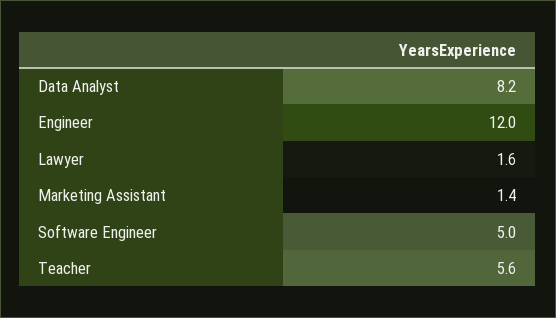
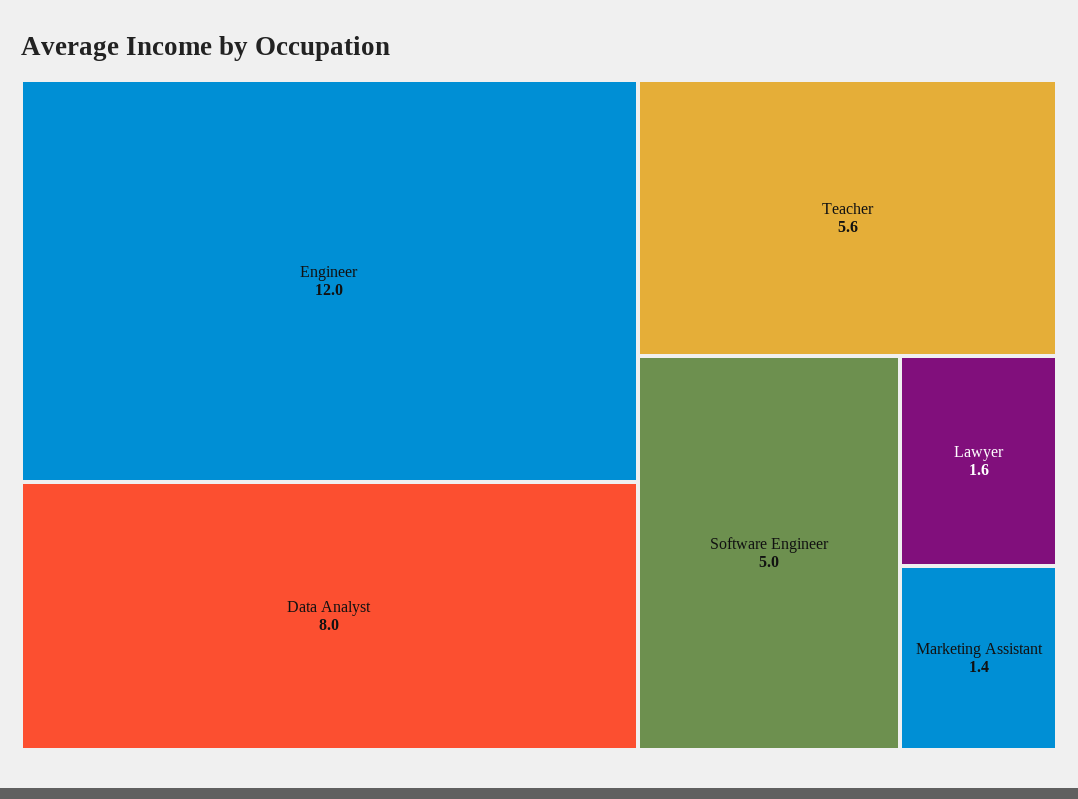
Data Analyst: 8.2 -> 8

